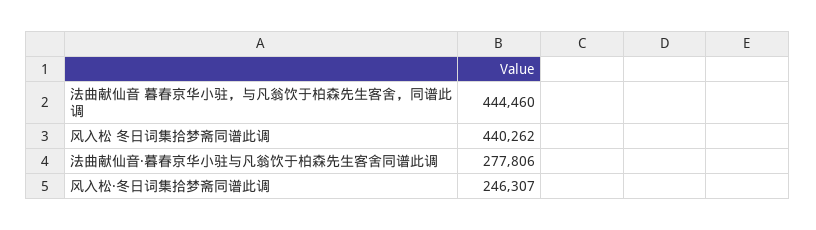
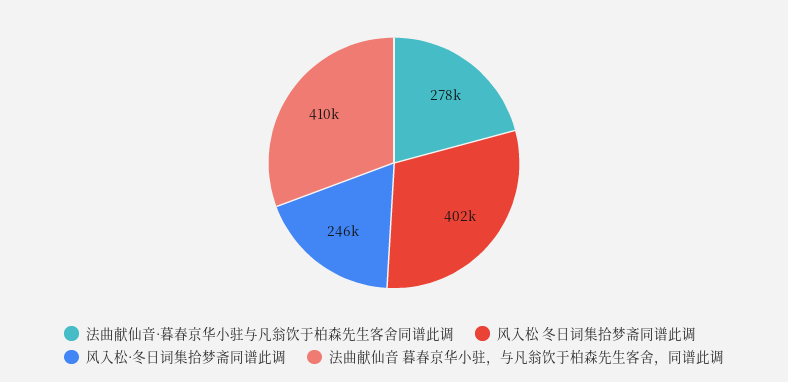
法曲献仙音 暮春京华小驻，与凡翁饮于柏森先生客舍，同谱此调: 444460 -> 410000
风入松 冬日词集拾梦斋同谱此调: 440262 -> 402000

